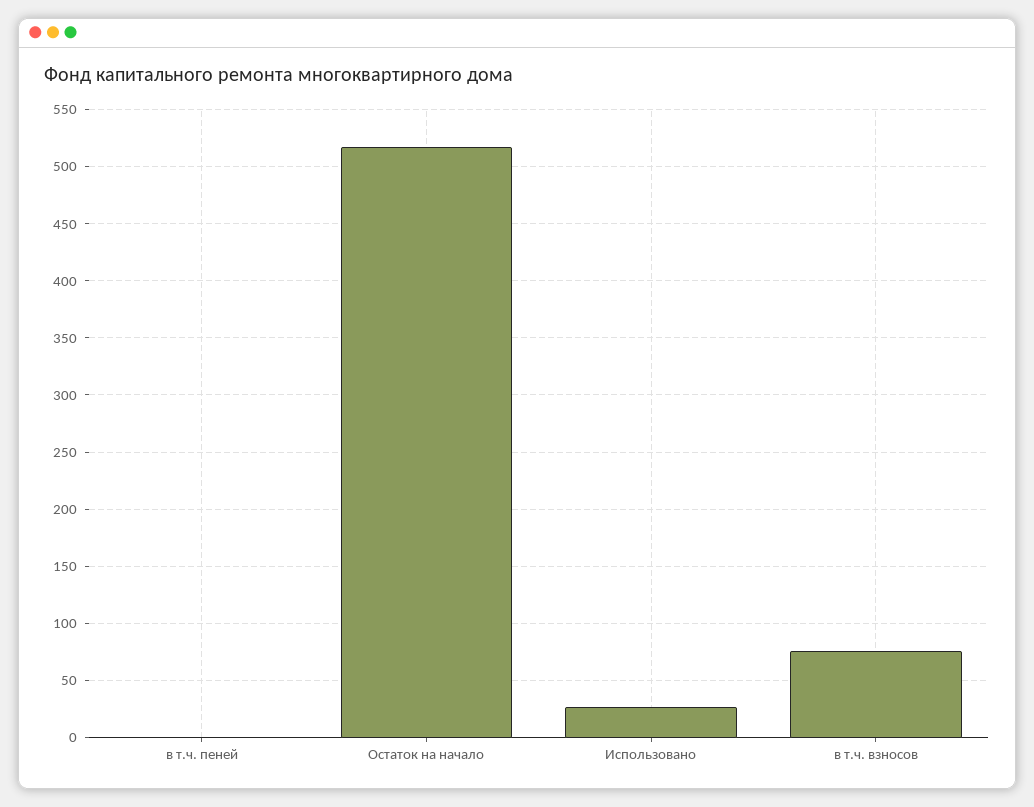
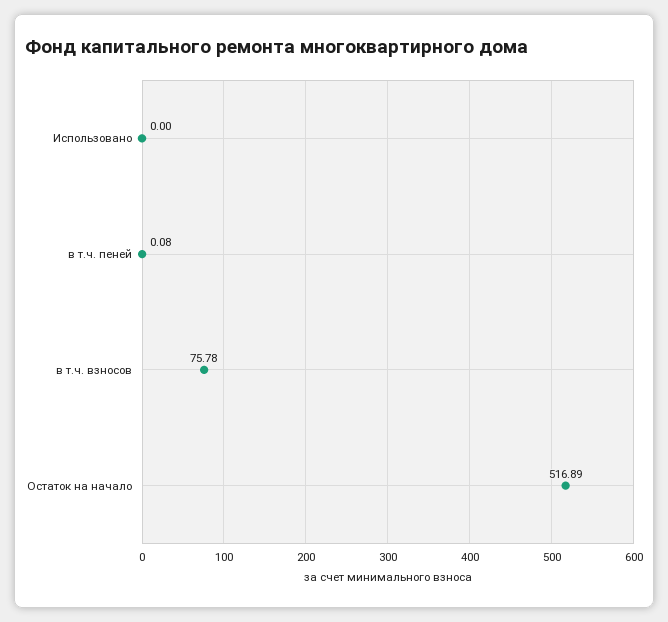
Использовано: 30 -> 0

